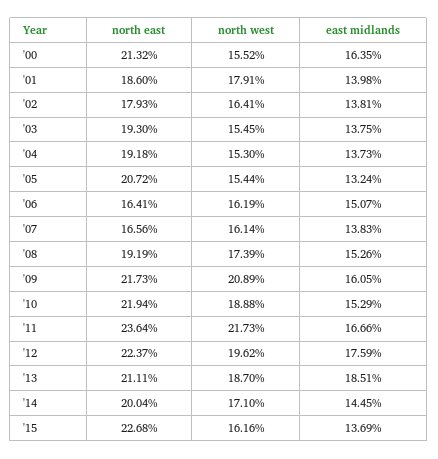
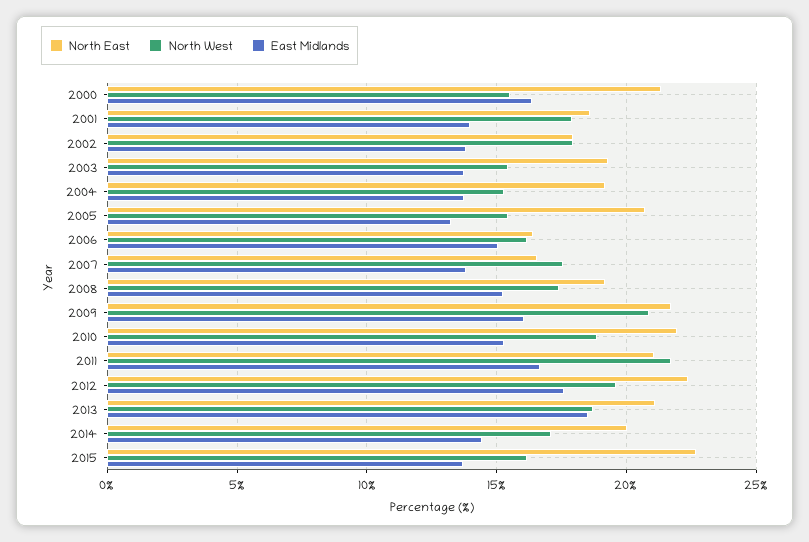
north west, '02: 16.41 -> 18
north west, '07: 16.14 -> 17.5
north east, '11: 23.64 -> 21

